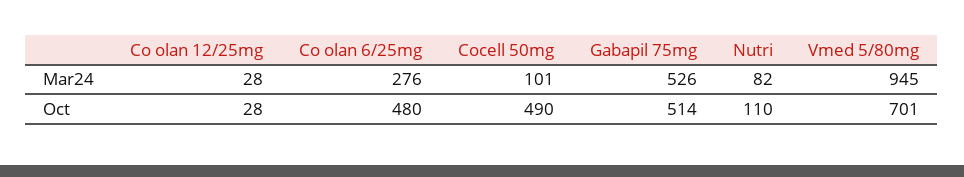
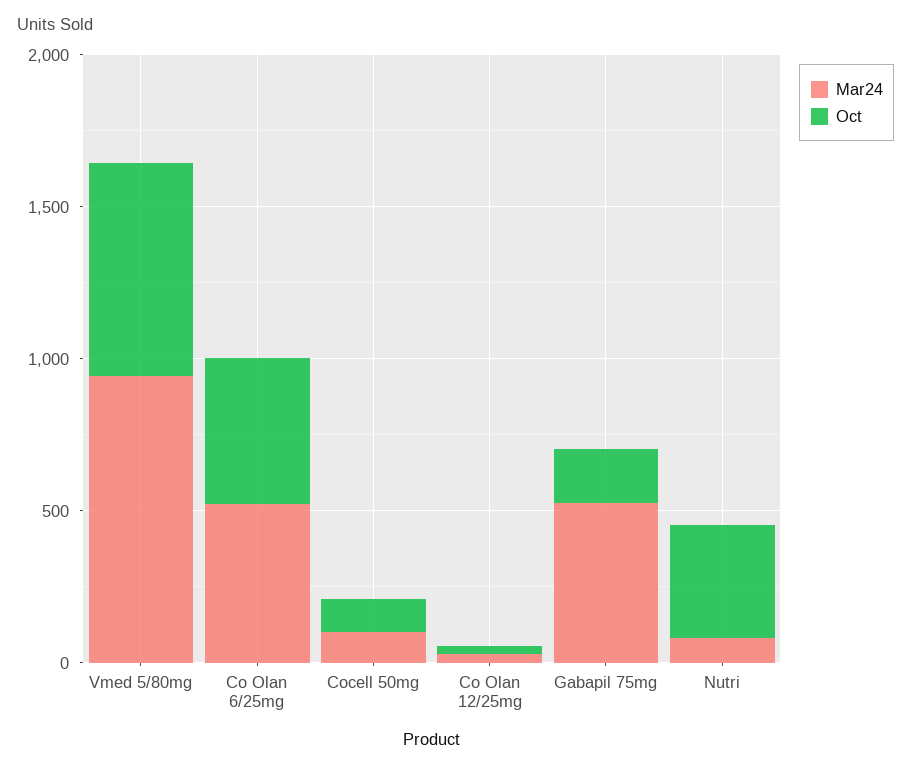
Mar24, Co olan 6/25mg: 276 -> 500
Oct, Cocell 50mg: 490 -> 100
Oct, Gabapil 75mg: 514 -> 200
Oct, Nutri: 110 -> 400

